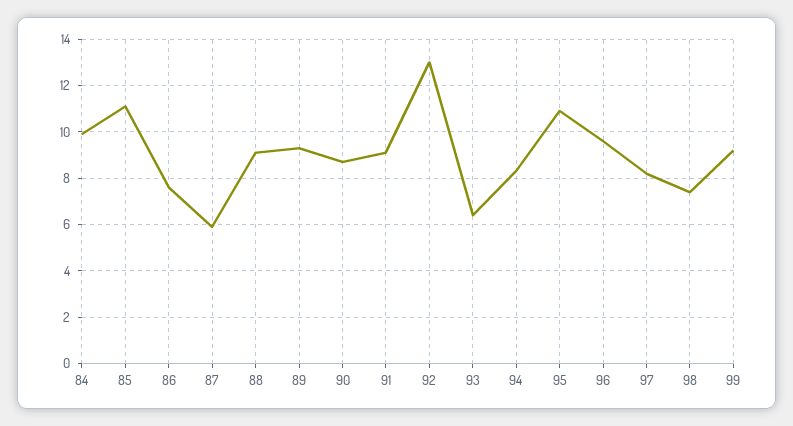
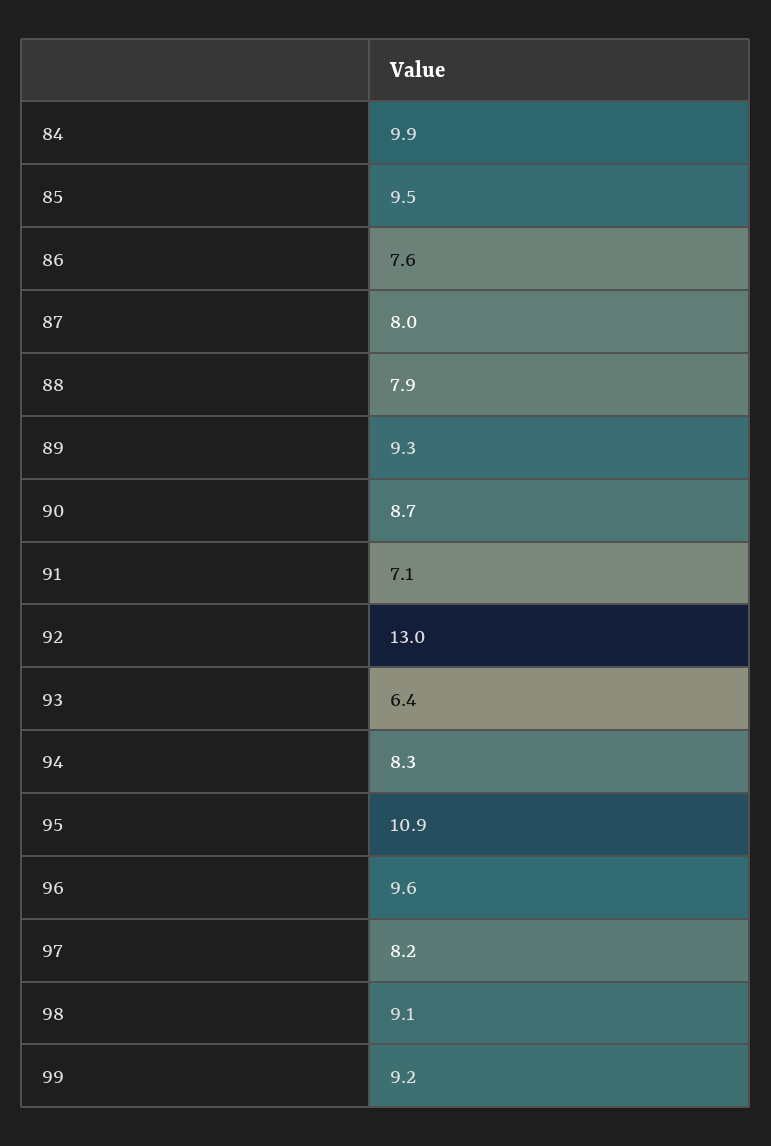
85: 11 -> 9.5
87: 6 -> 8
88: 9 -> 7.9
91: 9 -> 7.1
98: 7.5 -> 9.1

